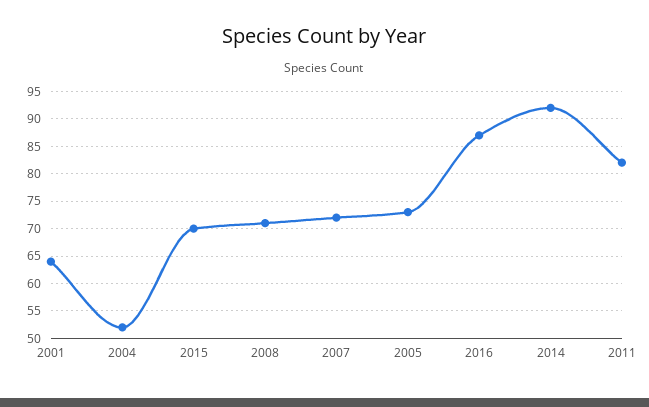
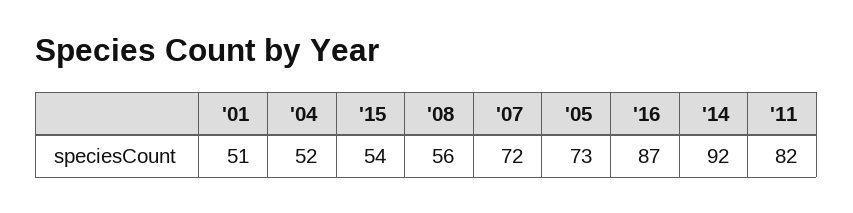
2001: 65 -> 51
2015: 70 -> 54
2008: 70 -> 56

